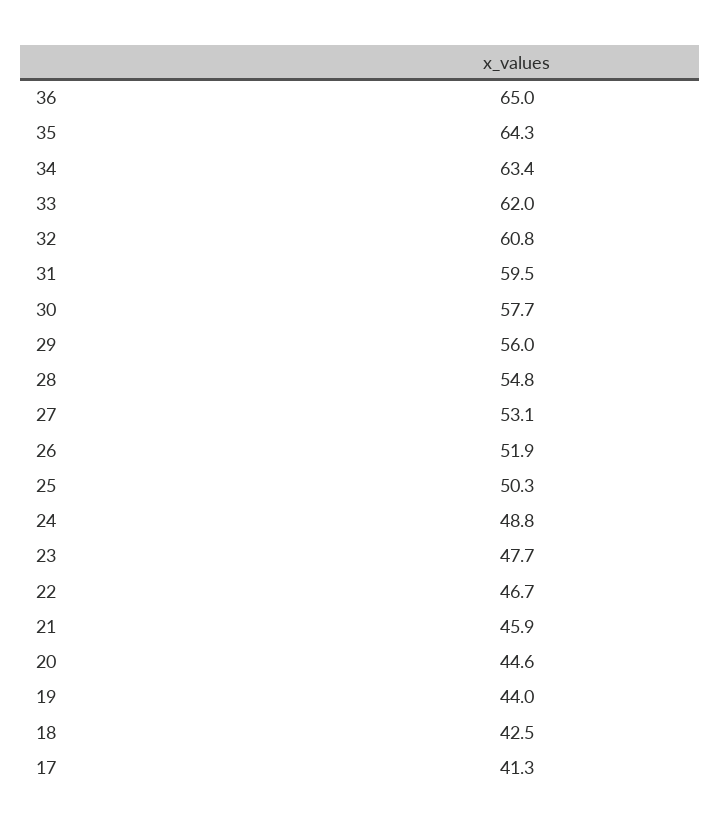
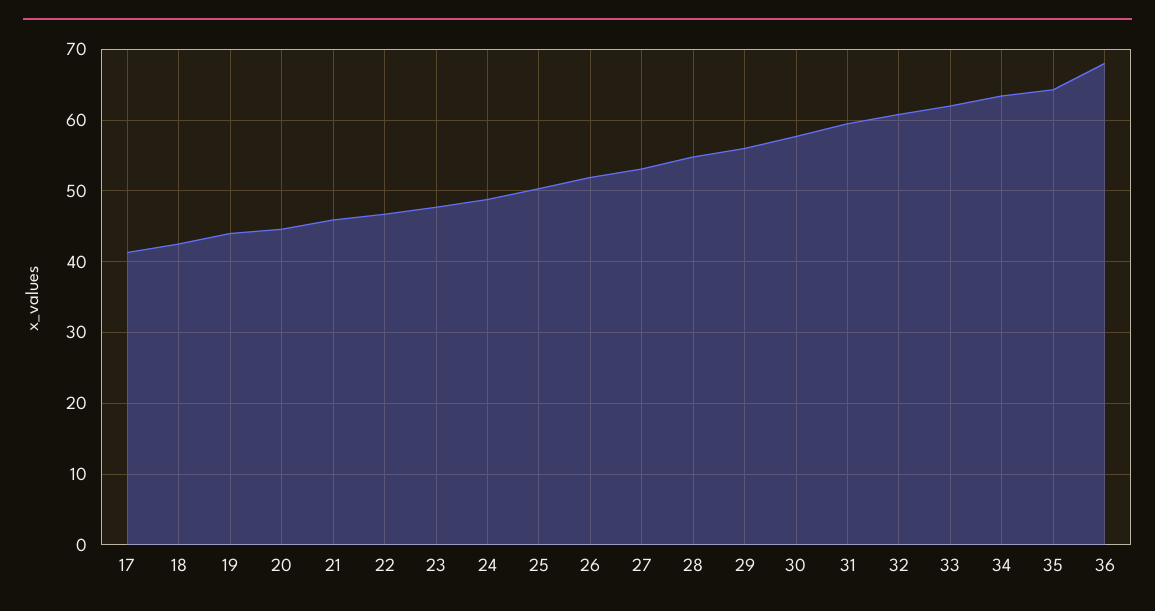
36: 65 -> 68

